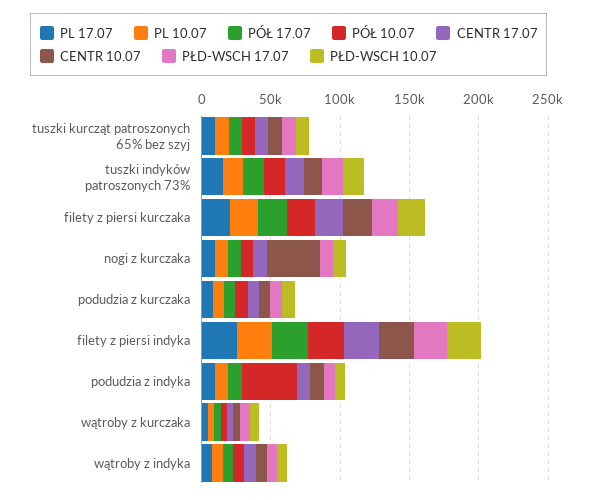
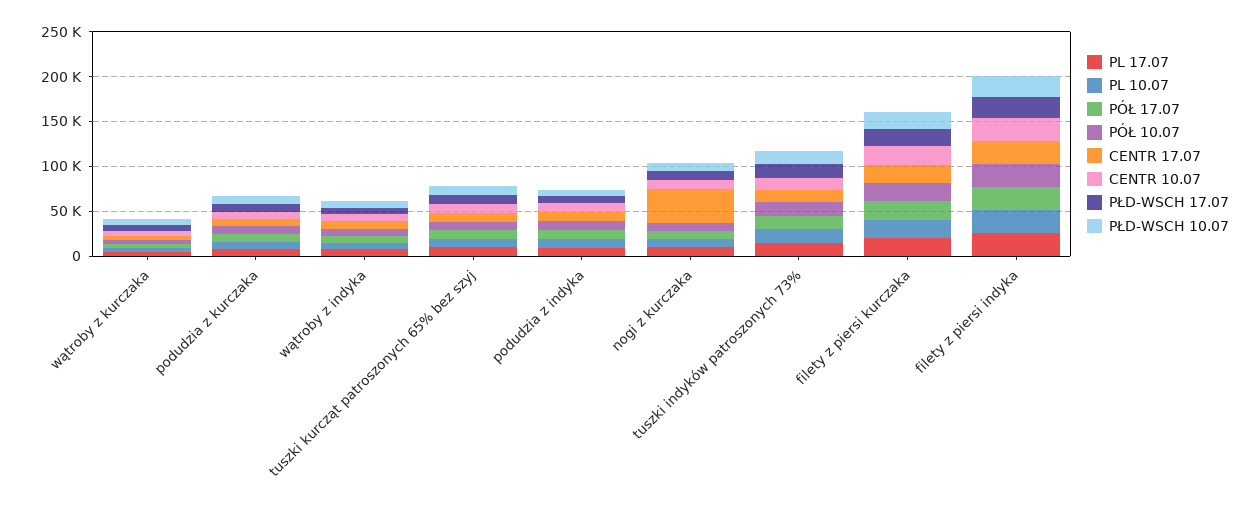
CENTR 17.07, nogi z kurczaka: 10000 -> 40000
CENTR 10.07, nogi z kurczaka: 40000 -> 10000
PÓŁ 10.07, podudzia z indyka: 40000 -> 10000

